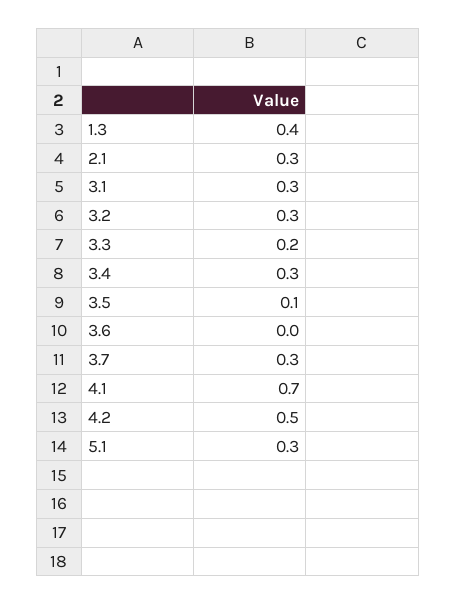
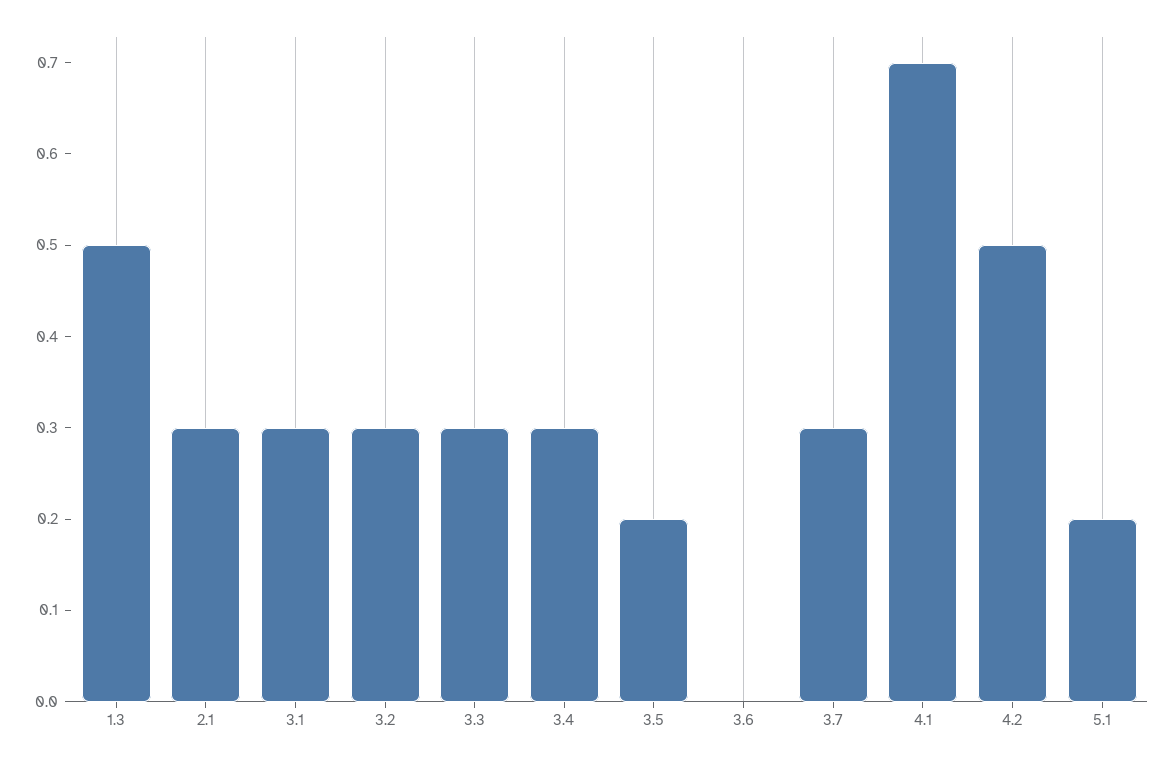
1.3: 0.4 -> 0.5
3.3: 0.2 -> 0.3
3.5: 0.1 -> 0.2
5.1: 0.3 -> 0.2

